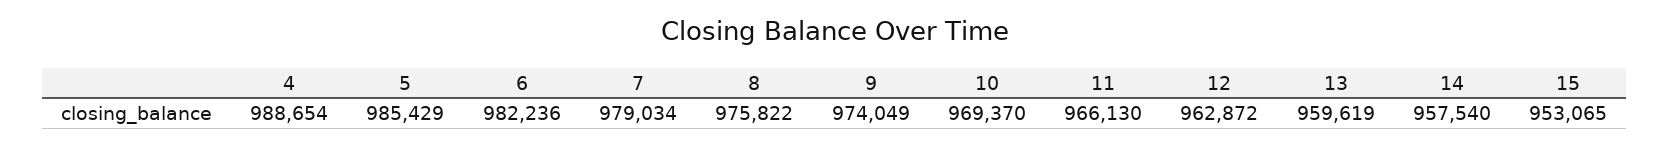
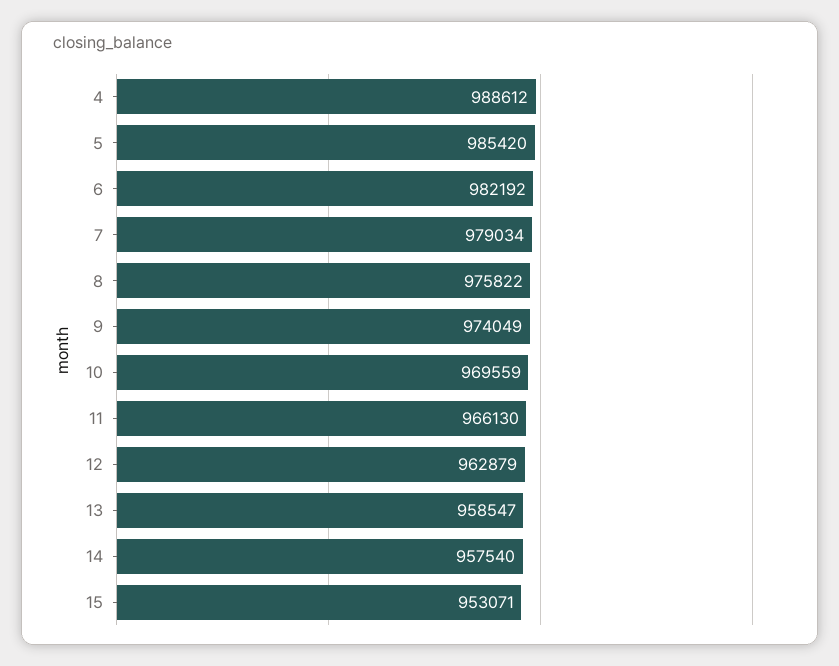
4: 988654 -> 988612
5: 985429 -> 985420
6: 982236 -> 982192
10: 969370 -> 969559
12: 962872 -> 962879
13: 959619 -> 958547
15: 953065 -> 953071

